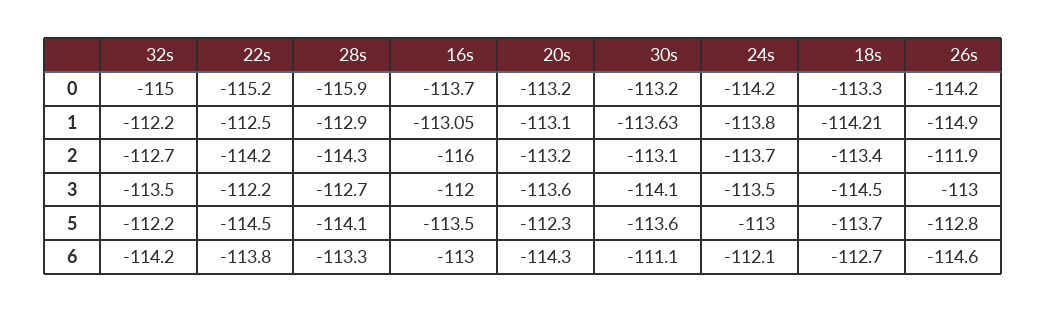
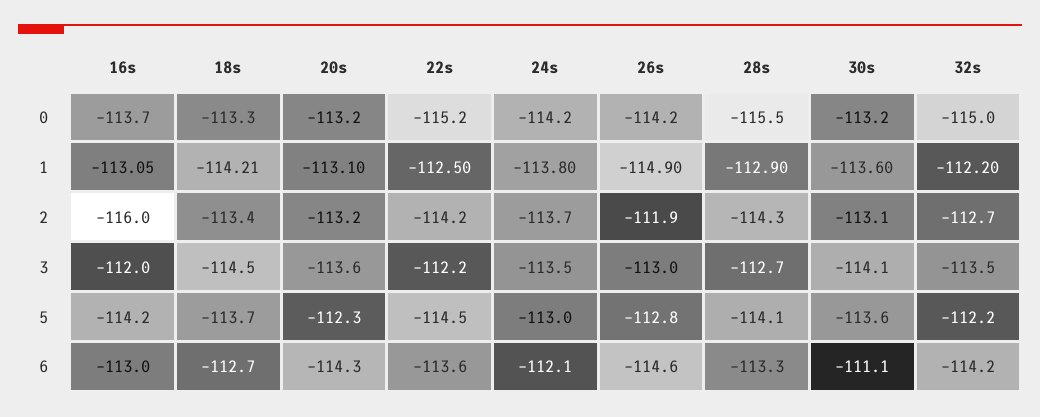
28s, 0: -115.9 -> -115.5
30s, 1: -113.63 -> -113.6
16s, 5: -113.5 -> -114.2
22s, 6: -113.8 -> -113.6

